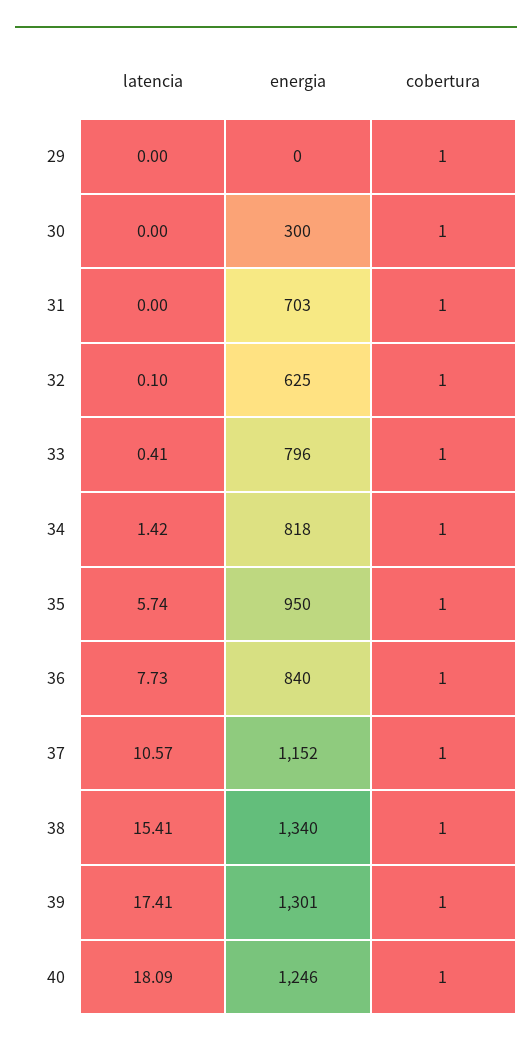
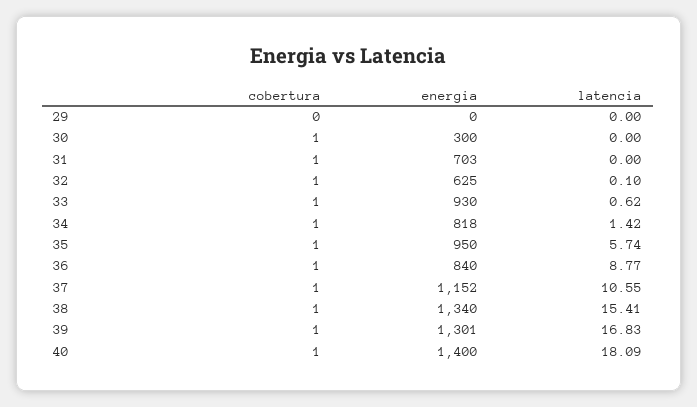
cobertura, 29: 1 -> 0
latencia, 33: 0.41 -> 0.62
energia, 33: 796 -> 930
latencia, 36: 7.73 -> 8.77
latencia, 37: 10.57 -> 10.55
latencia, 39: 17.41 -> 16.83
energia, 40: 1246 -> 1400

